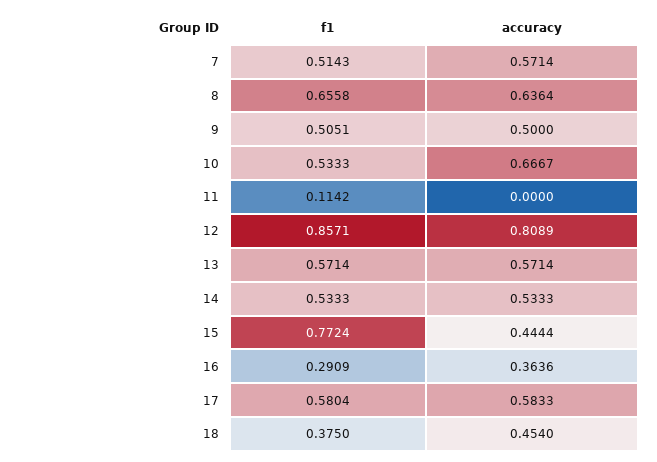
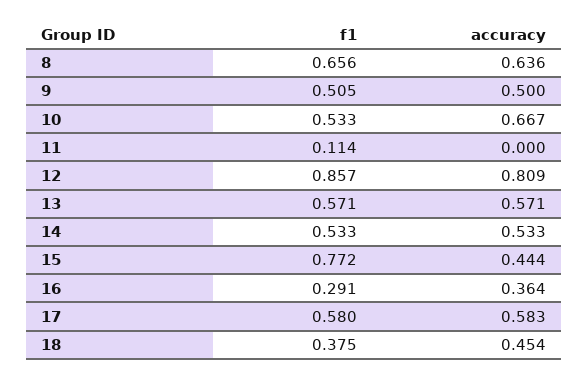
f1, 7: 0.5143 -> none
accuracy, 7: 0.5714 -> none

